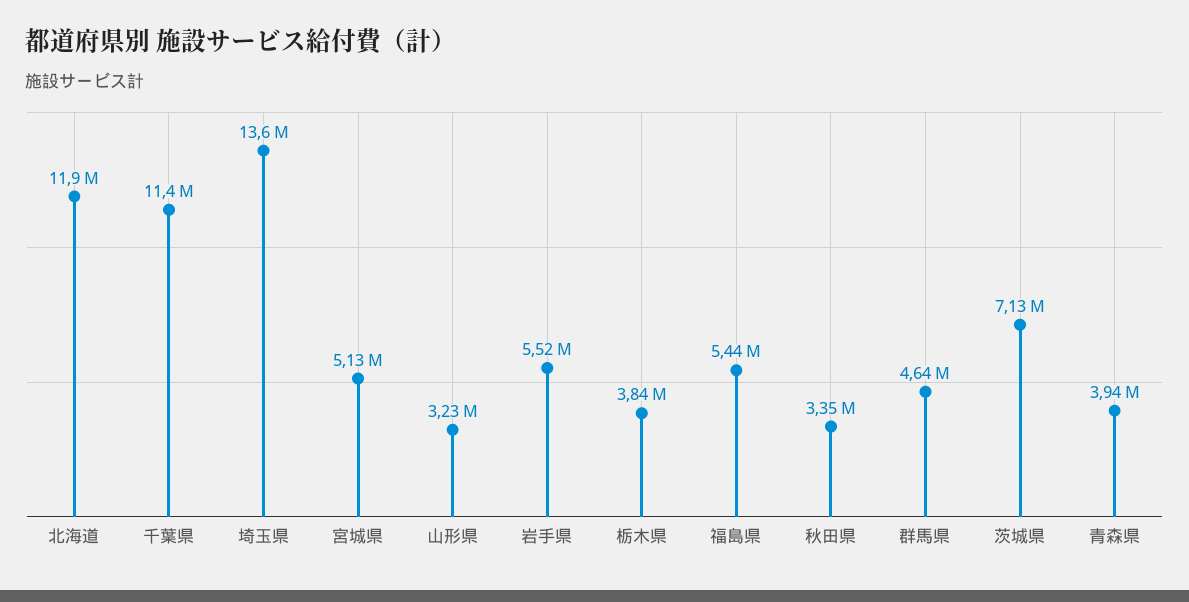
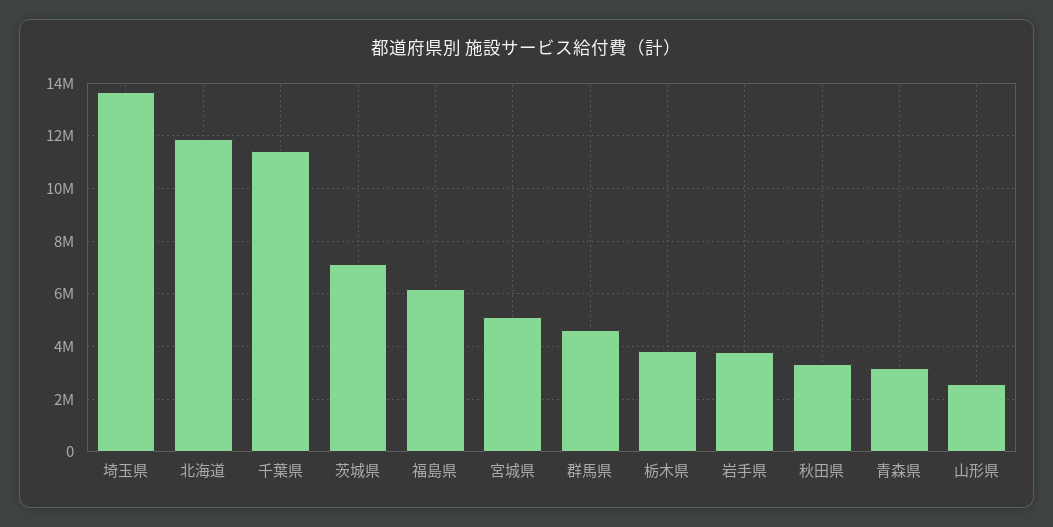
山形県: 3230000 -> 2500000
岩手県: 5520000 -> 3750000
福島県: 5440000 -> 6250000
青森県: 3940000 -> 3250000

